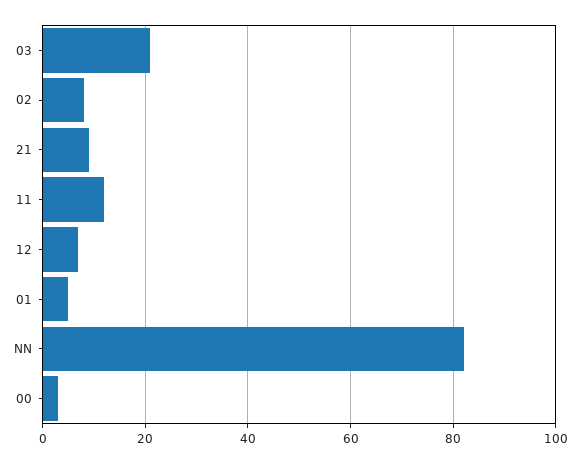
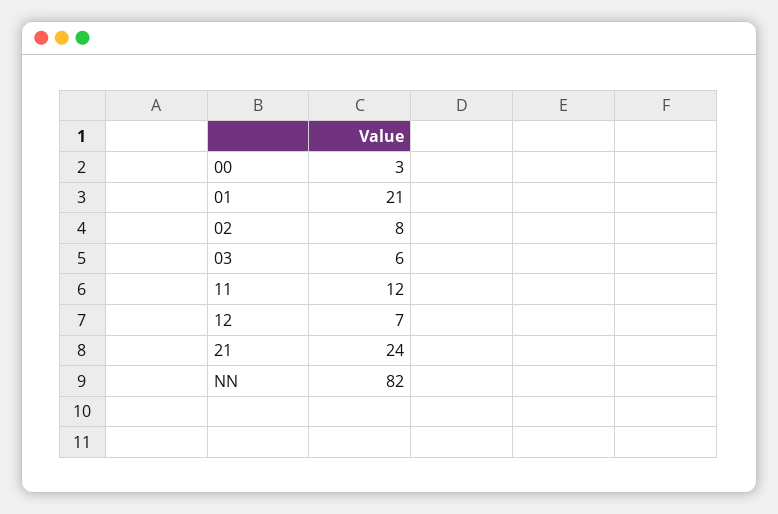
03: 20 -> 6
21: 10 -> 24
01: 5 -> 21

